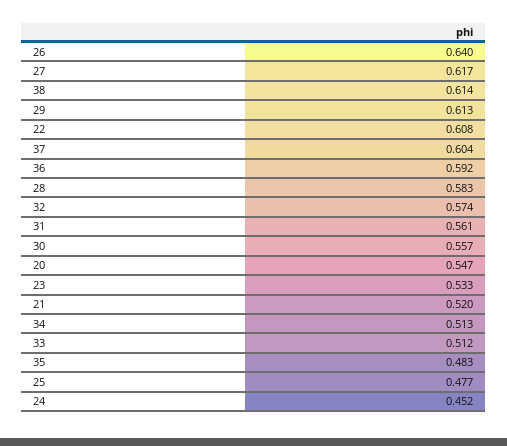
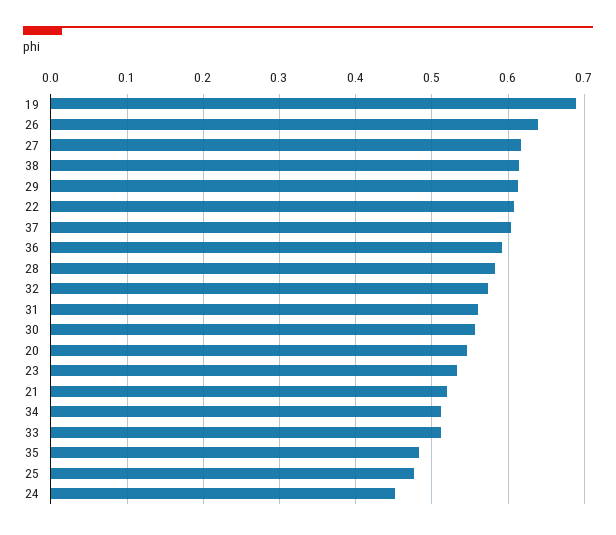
19: none -> 0.69

